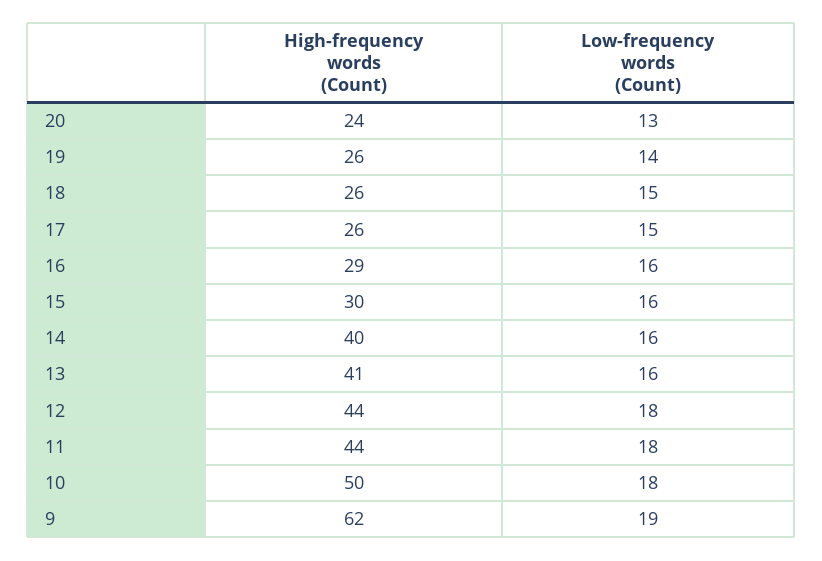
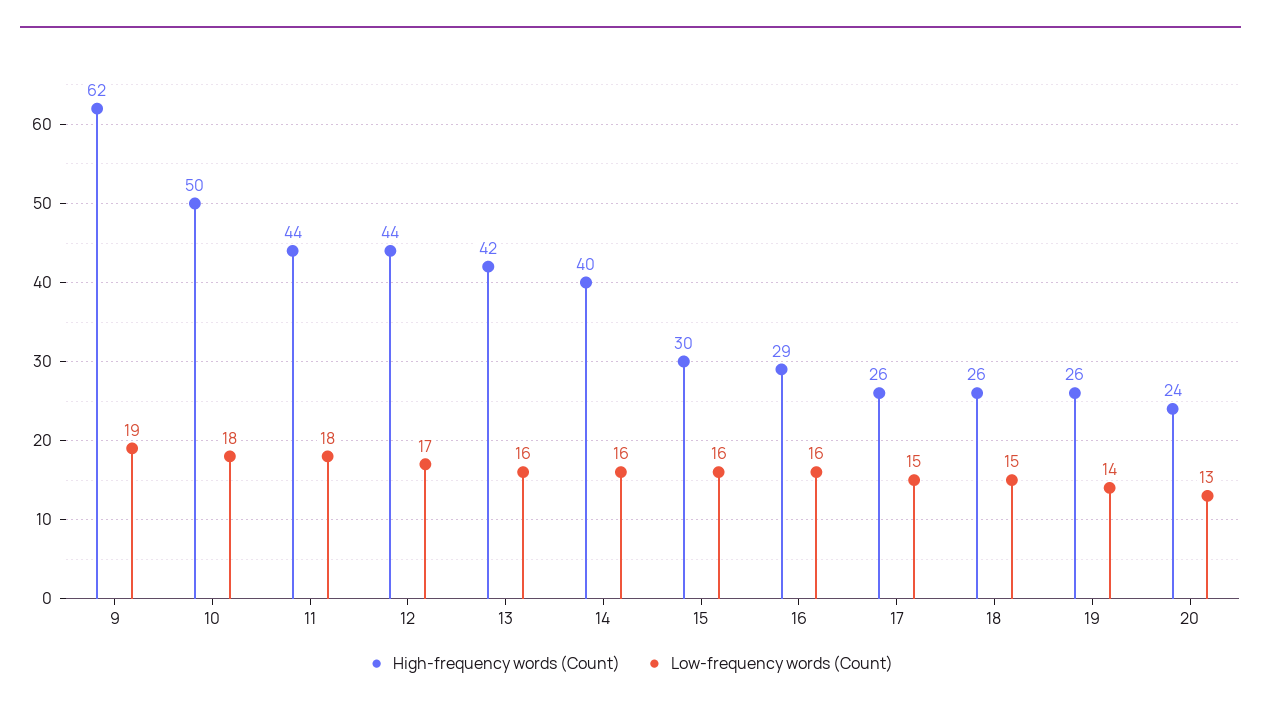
High-frequency words (Count), 13: 41 -> 42
Low-frequency words (Count), 12: 18 -> 17

